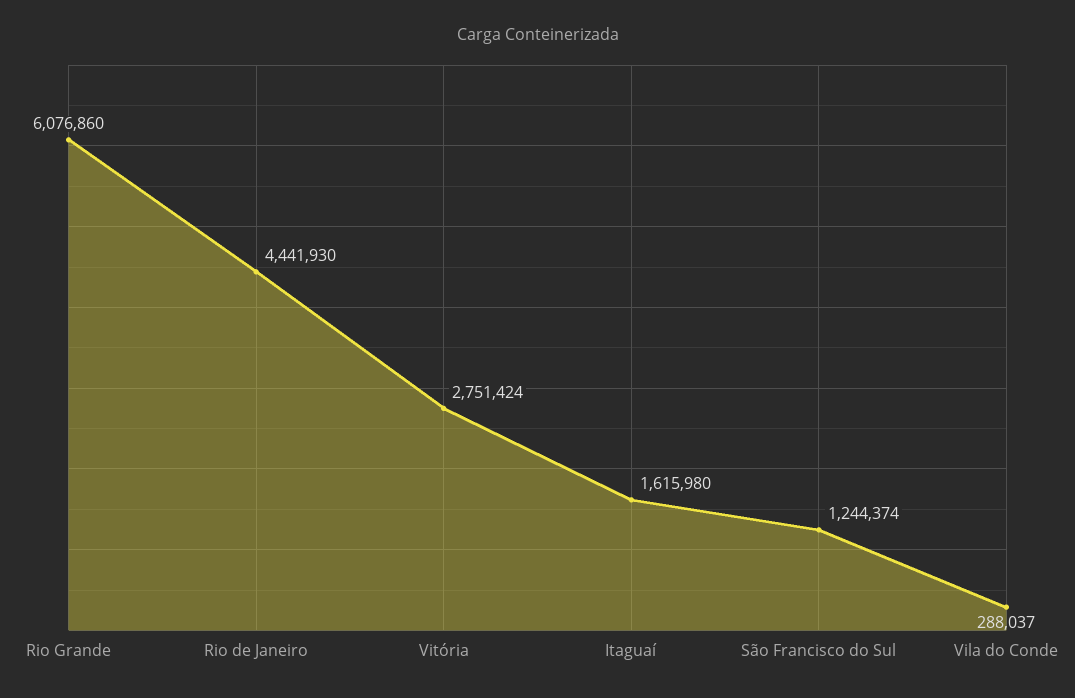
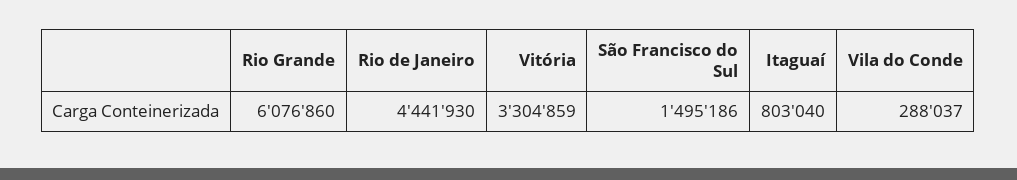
Vitória: 2751424 -> 3304859
Itaguaí: 1615980 -> 803040
São Francisco do Sul: 1244374 -> 1495186

